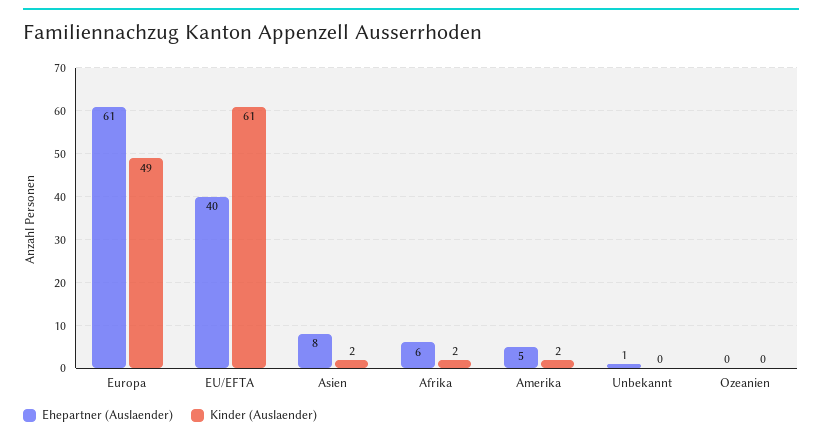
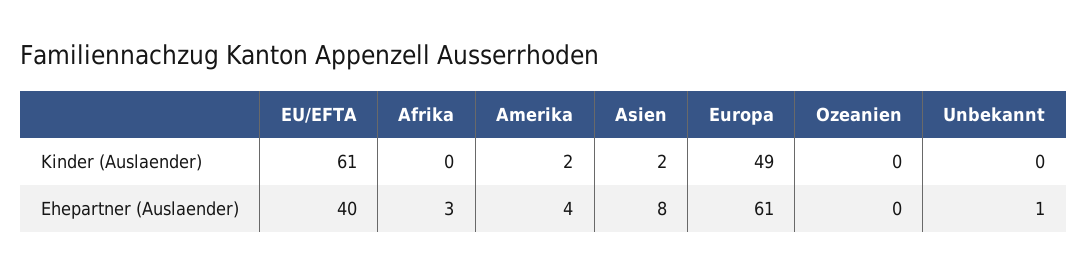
Ehepartner (Auslaender), Afrika: 6 -> 3
Kinder (Auslaender), Afrika: 2 -> 0
Ehepartner (Auslaender), Amerika: 5 -> 4

